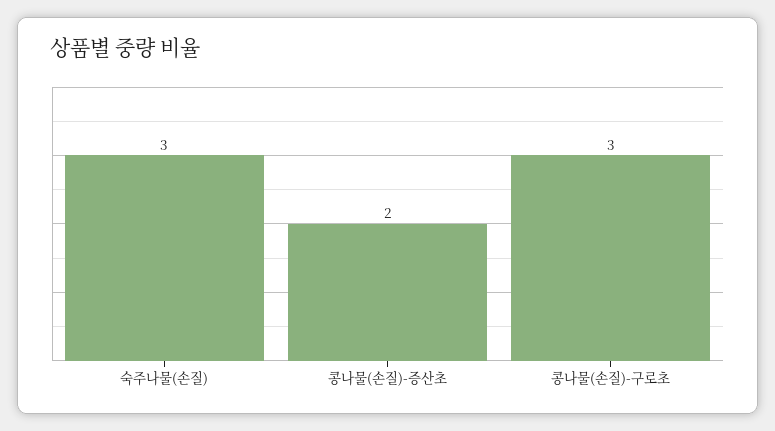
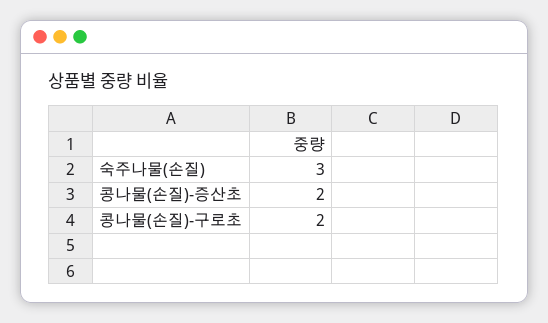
콩나물(손질)-구로초: 3 -> 2

